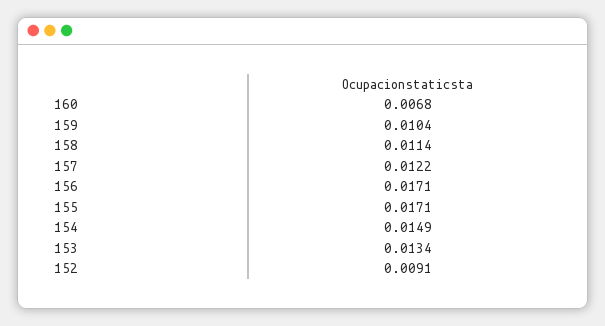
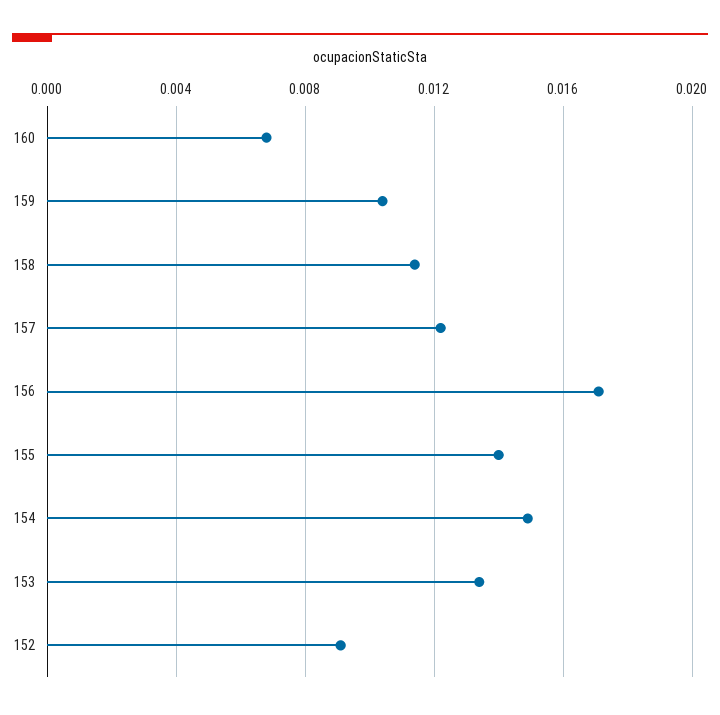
155: 0.0171 -> 0.014

